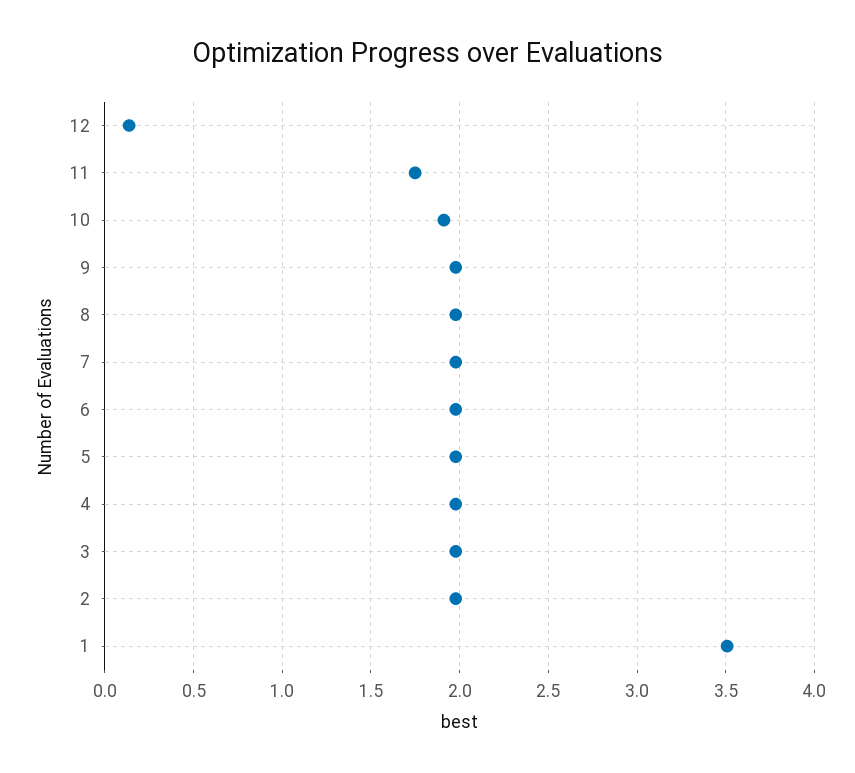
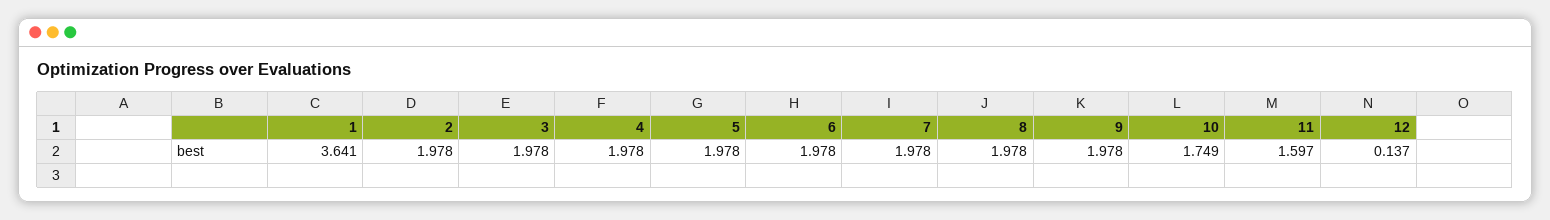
11: 1.75 -> 1.597
10: 1.9 -> 1.749
1: 3.5 -> 3.641

